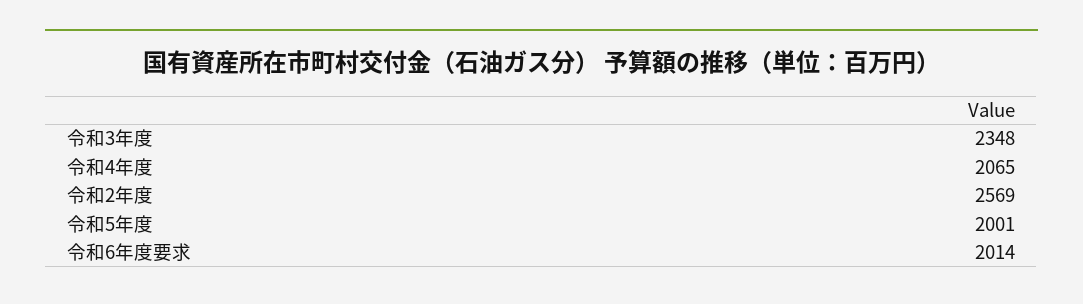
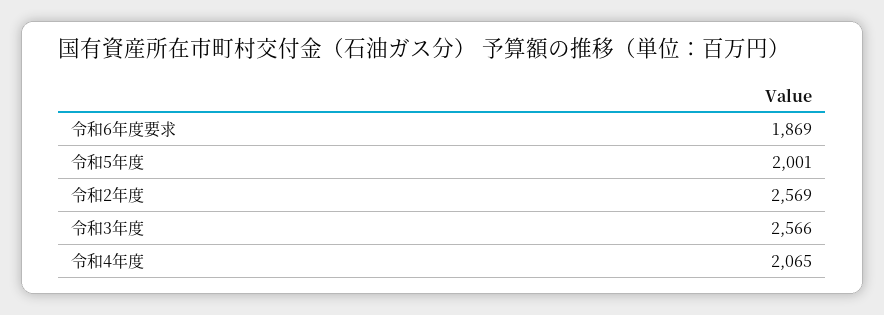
令和3年度: 2348 -> 2566
令和6年度要求: 2014 -> 1869

